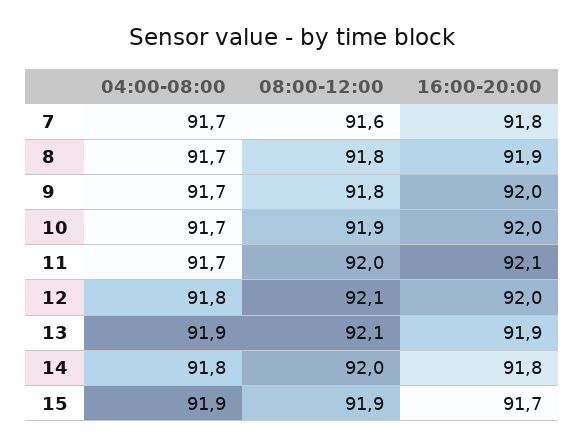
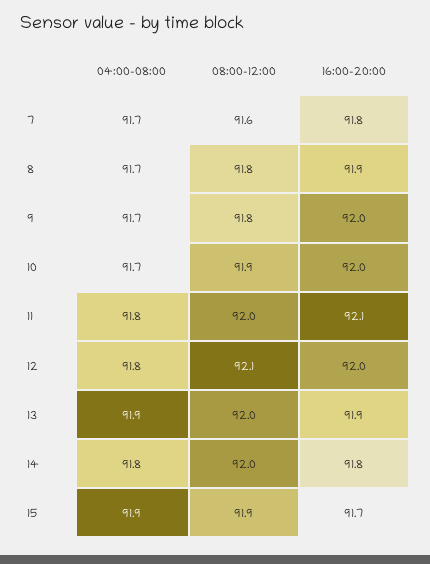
04:00-08:00, 11: 91.7 -> 91.8
08:00-12:00, 13: 92.1 -> 92

